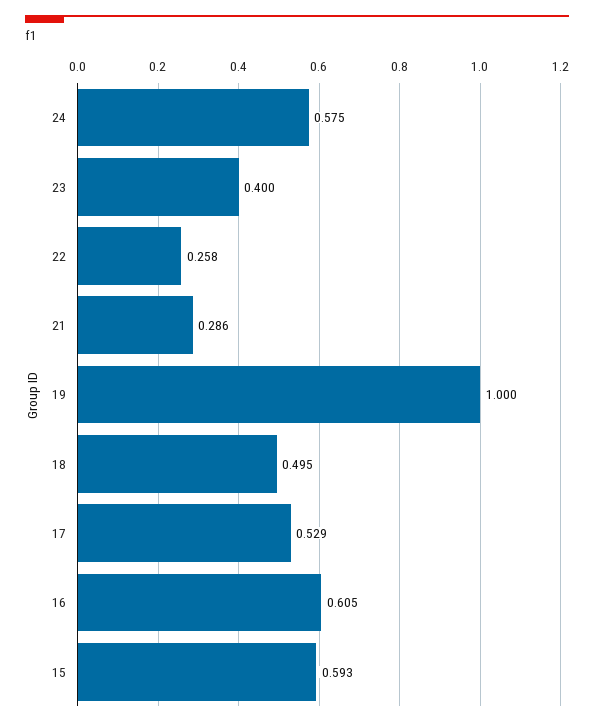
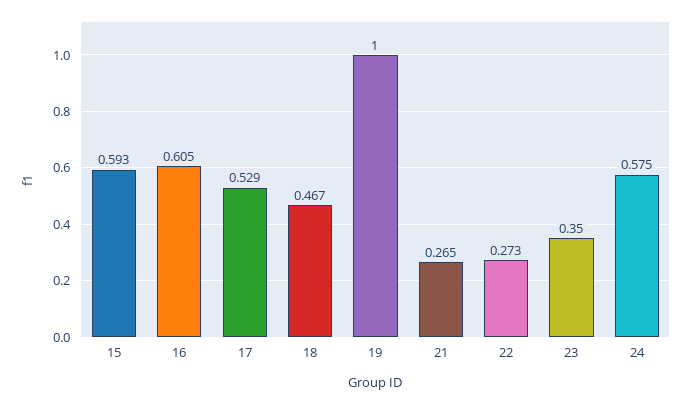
23: 0.4 -> 0.35
22: 0.258 -> 0.273
21: 0.286 -> 0.265
18: 0.495 -> 0.467

